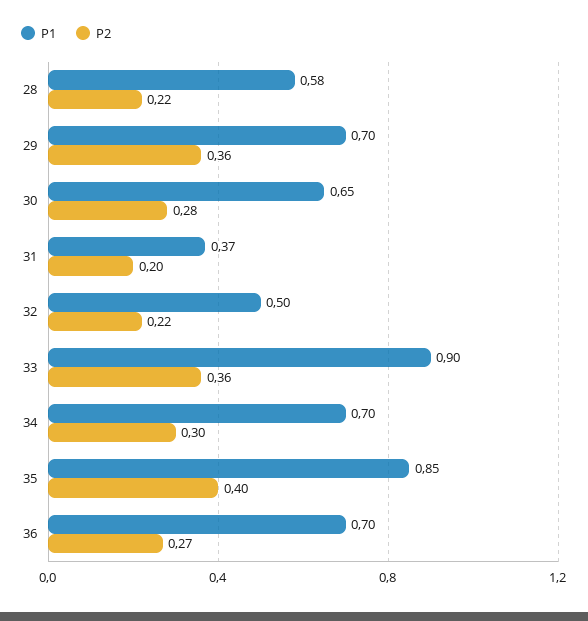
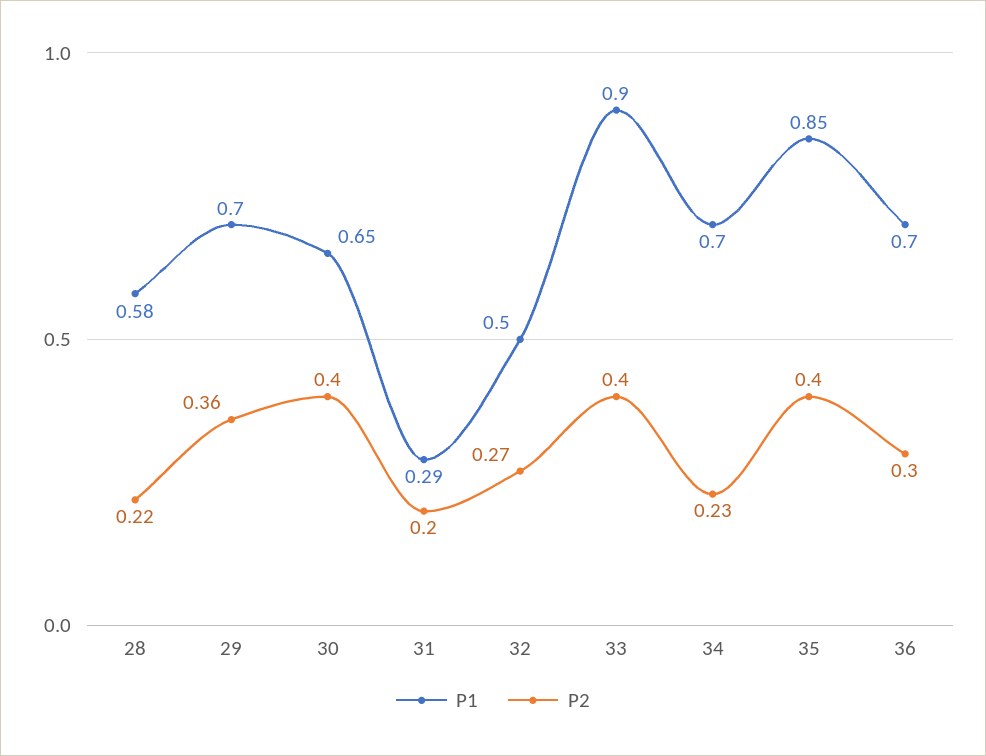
P2, 30: 0.28 -> 0.4
P1, 31: 0.37 -> 0.29
P2, 32: 0.22 -> 0.27
P2, 33: 0.36 -> 0.4
P2, 34: 0.3 -> 0.23
P2, 36: 0.27 -> 0.3

